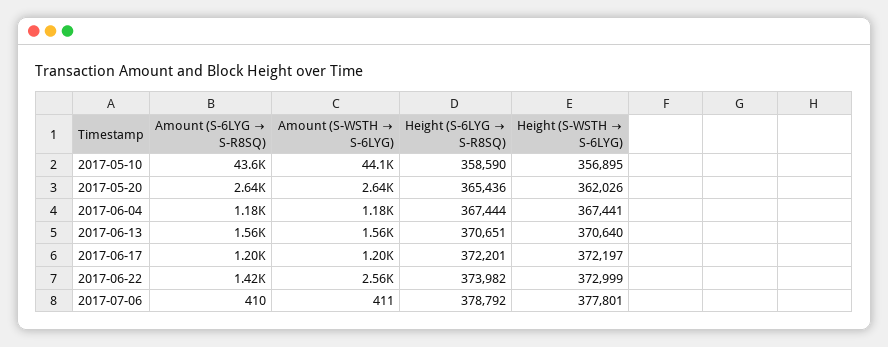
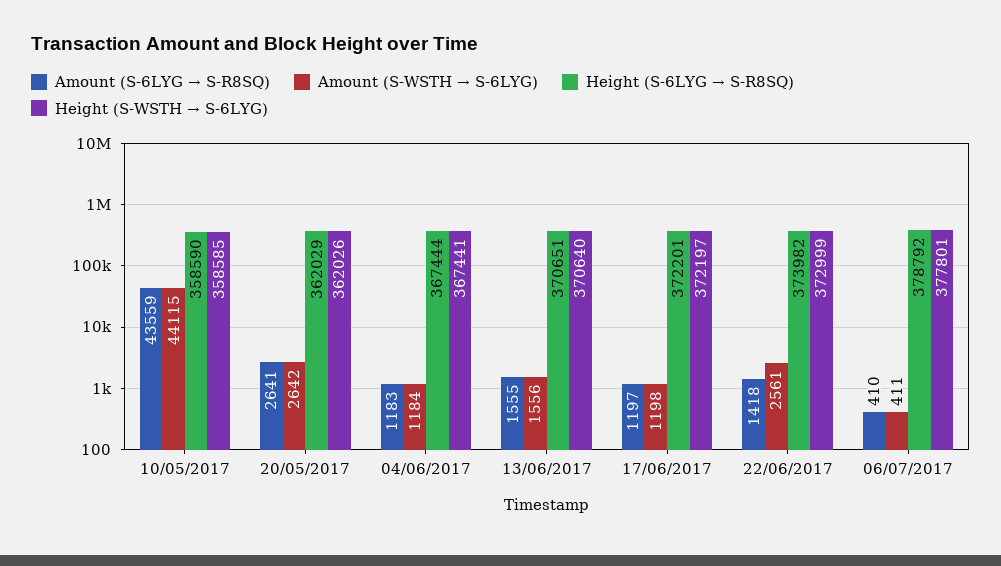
Height (S-WSTH → S-6LYG), 2017-05-10: 356895 -> 358585
Height (S-6LYG → S-R8SQ), 2017-05-20: 365436 -> 362029

